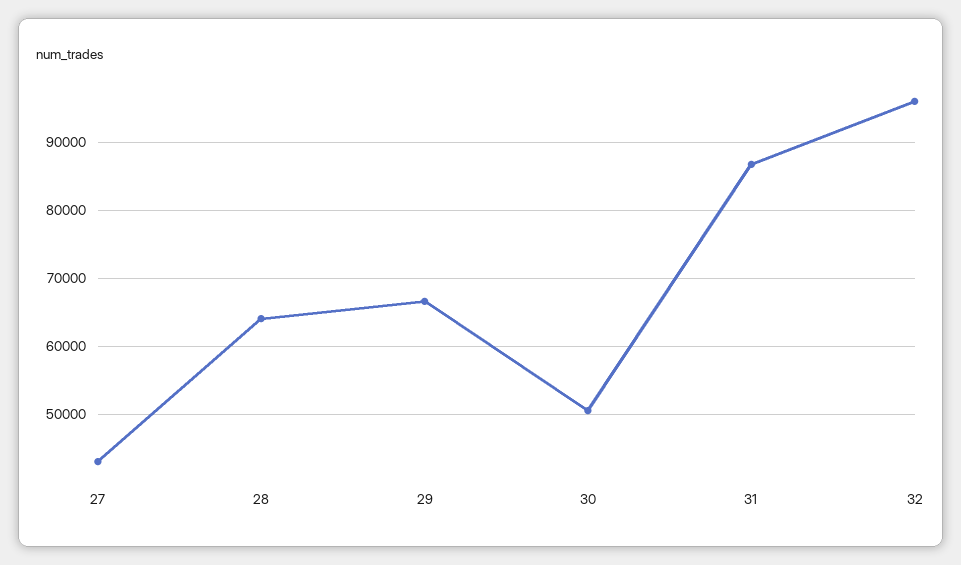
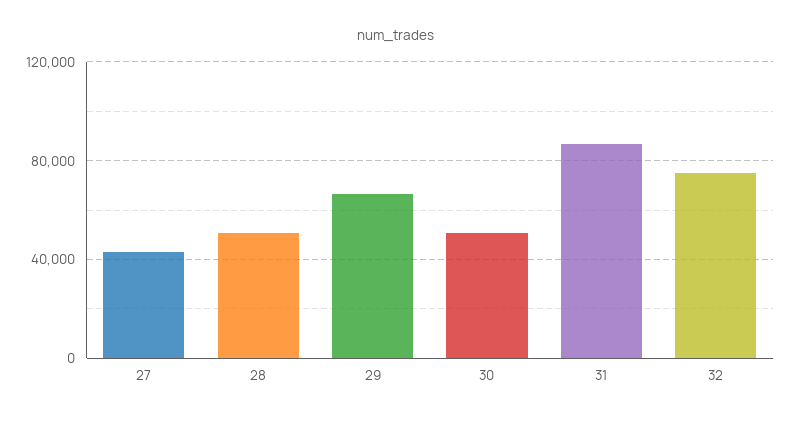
28: 64000 -> 50000
32: 96000 -> 75000

